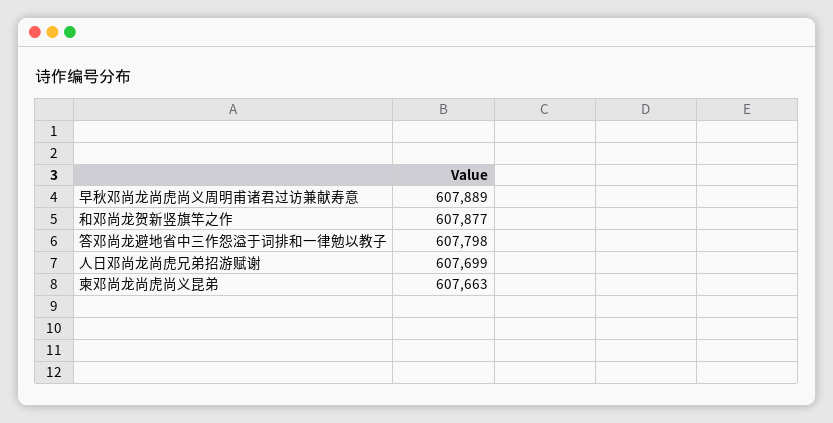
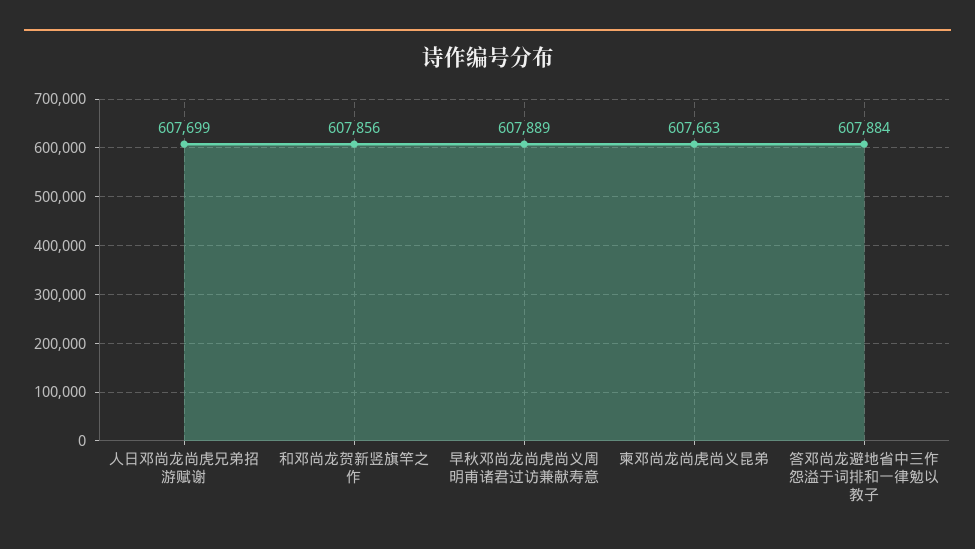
和邓尚龙贺新竖旗竿之作: 607877 -> 607856
答邓尚龙避地省中三作怨溢于词排和一律勉以教子: 607798 -> 607884

